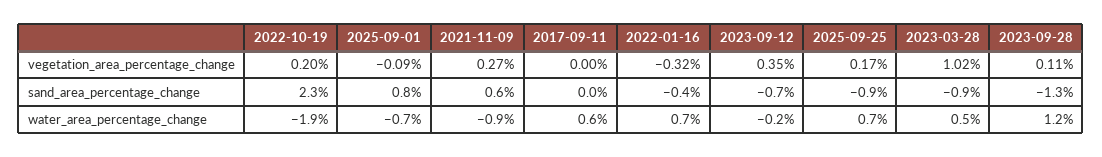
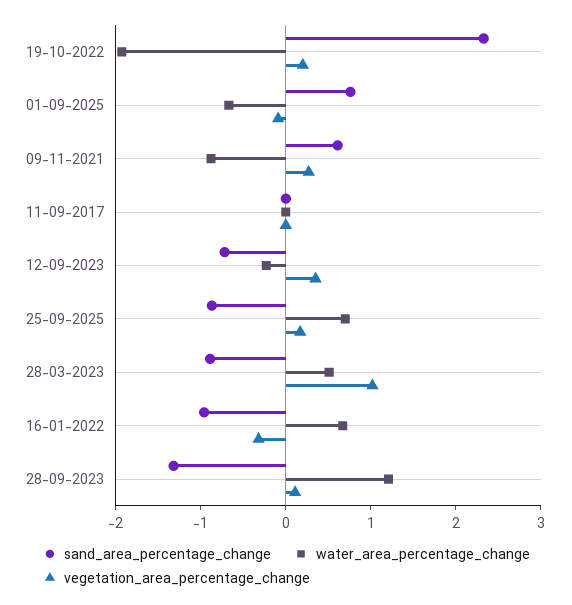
sand_area_percentage_change, 2022-01-16: -0.4 -> -1
water_area_percentage_change, 2017-09-11: 0.6 -> 0

